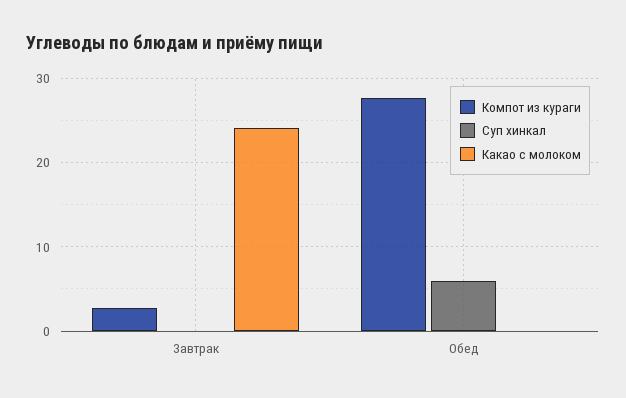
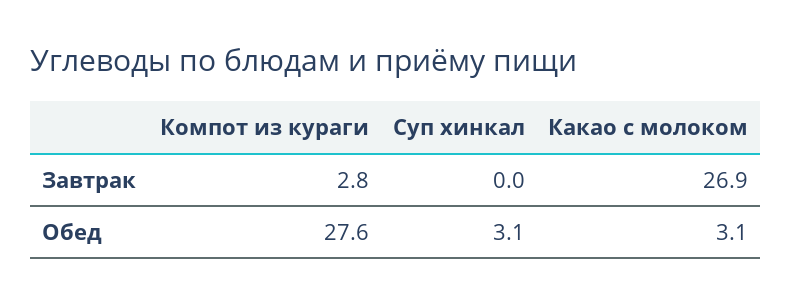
Какао с молоком, Завтрак: 24 -> 26.9
Суп хинкал, Обед: 6 -> 3.1
Какао с молоком, Обед: 0 -> 3.1

